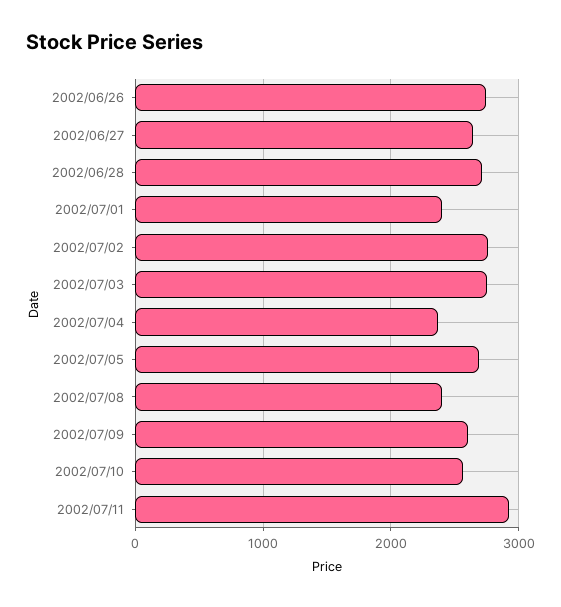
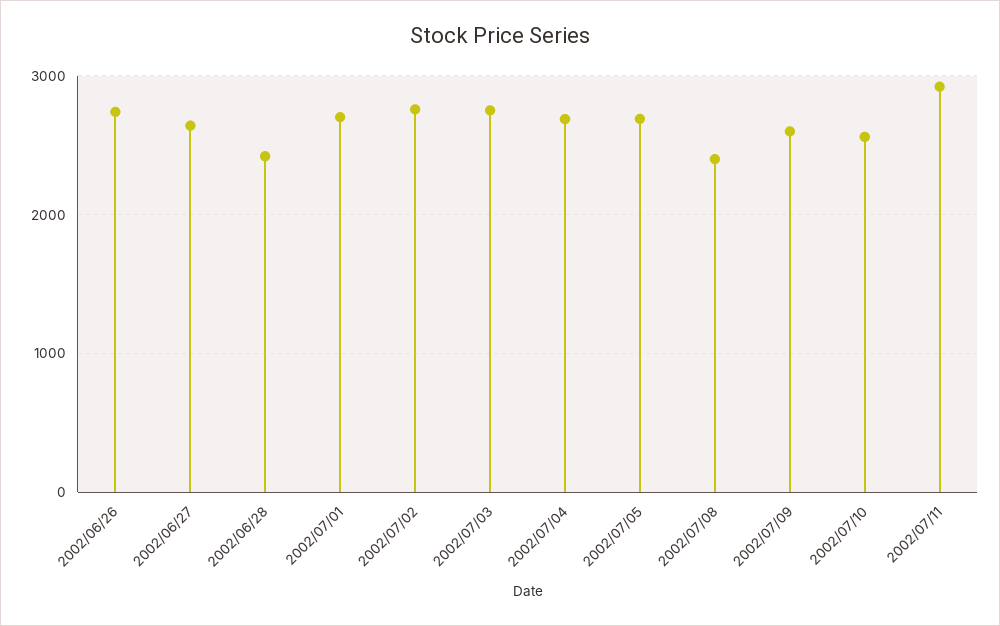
2002/06/28: 2700 -> 2400
2002/07/01: 2400 -> 2700
2002/07/04: 2400 -> 2700

